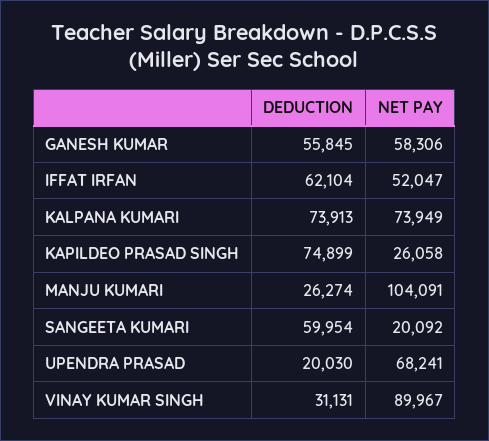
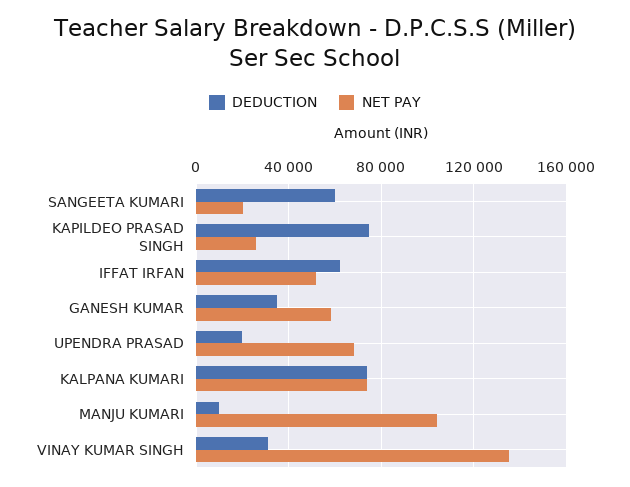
DEDUCTION, GANESH KUMAR: 55845 -> 35000
DEDUCTION, MANJU KUMARI: 26274 -> 10000
NET PAY, VINAY KUMAR SINGH: 89967 -> 135000

